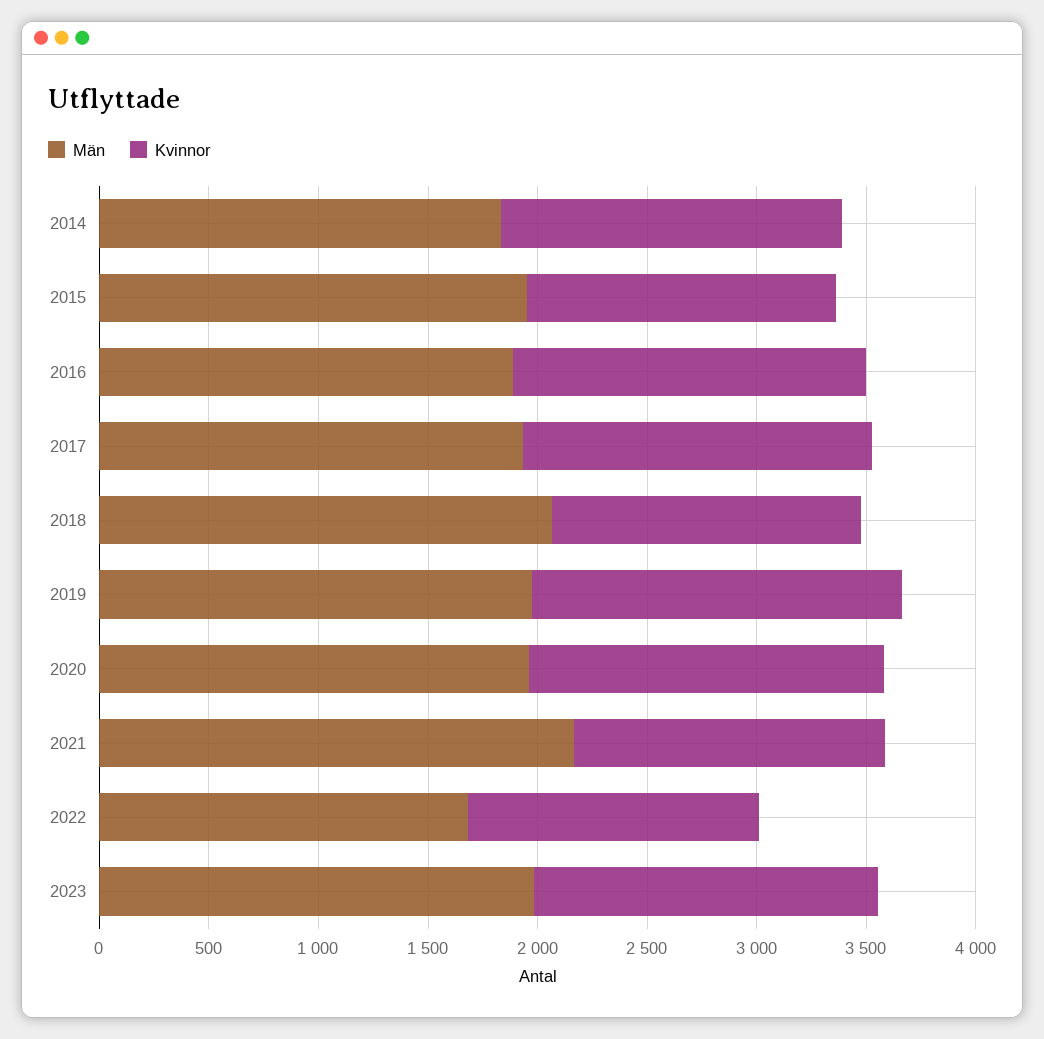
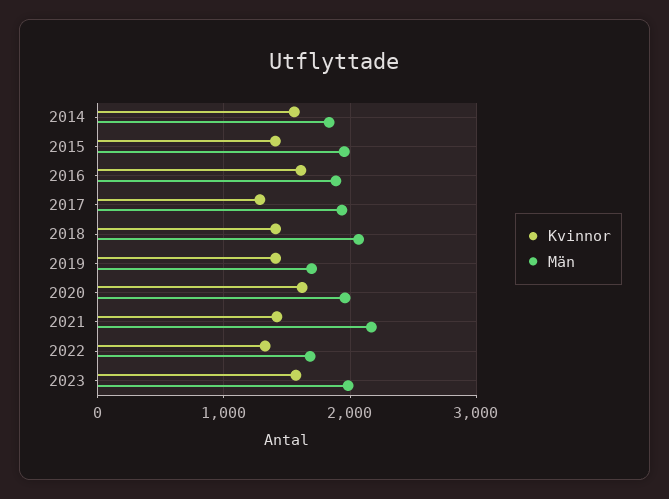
Kvinnor, 2017: 1600 -> 1300
Män, 2019: 2000 -> 1700
Kvinnor, 2019: 1700 -> 1400

